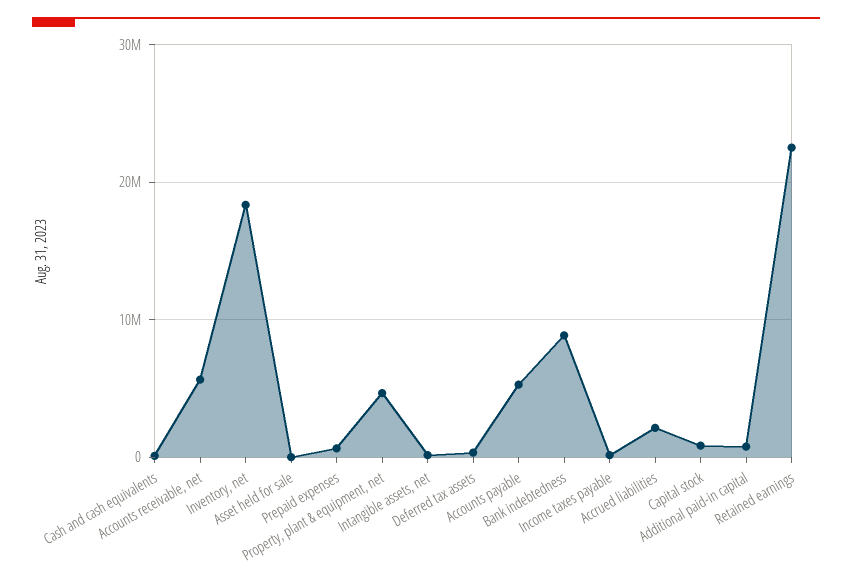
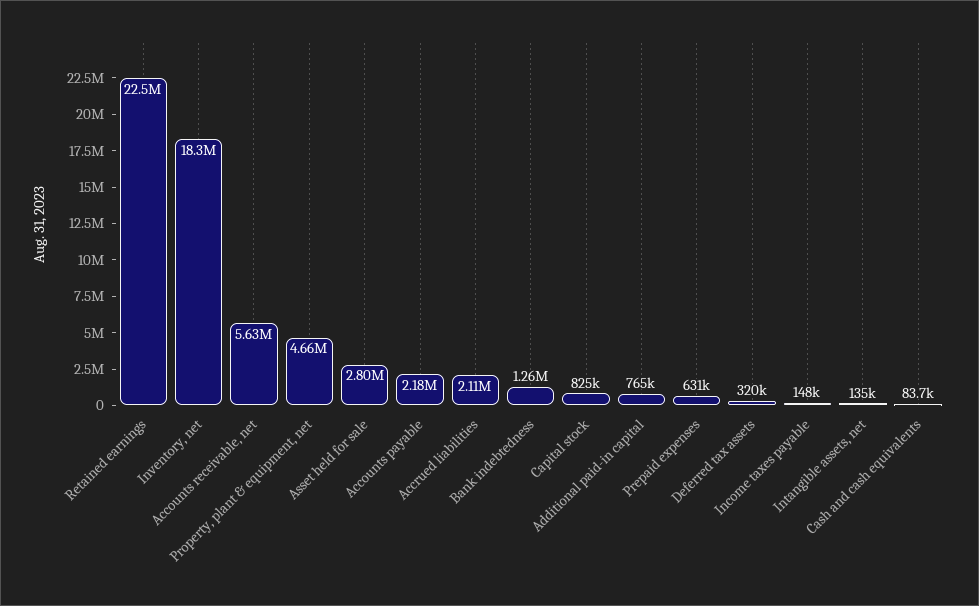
Asset held for sale: 0 -> 2800000
Accounts payable: 5000000 -> 2180000
Bank indebtedness: 9000000 -> 1260000

